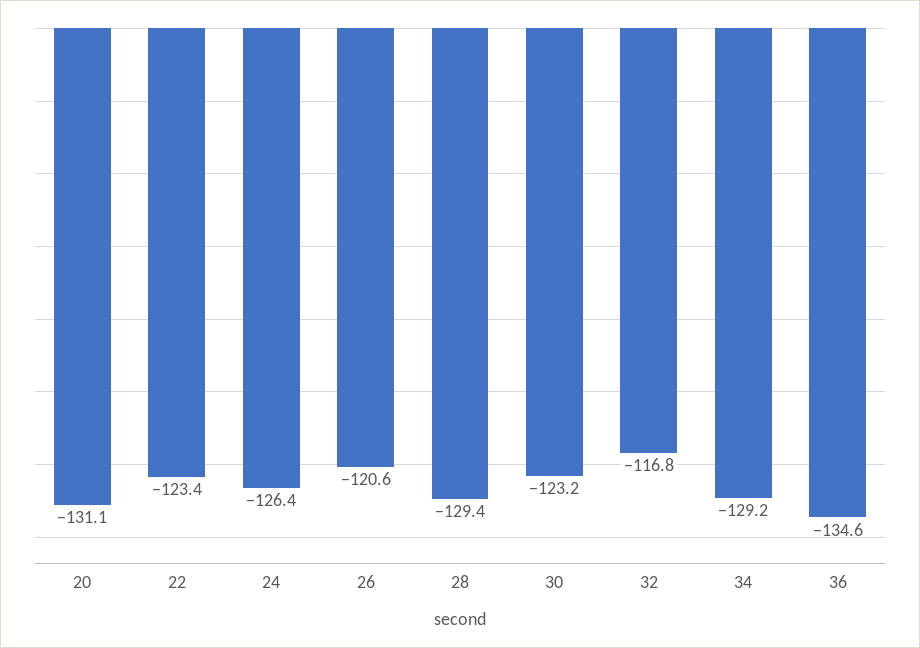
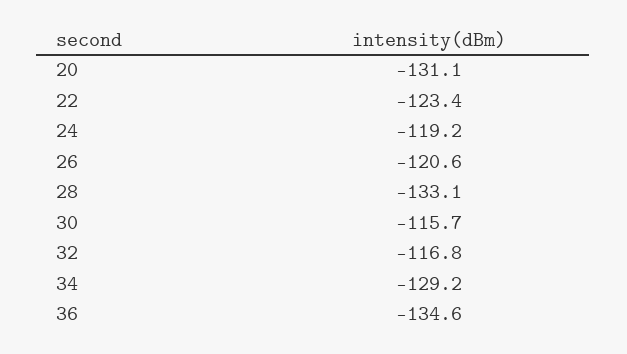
24: -126.4 -> -119.2
28: -129.4 -> -133.1
30: -123.2 -> -115.7

